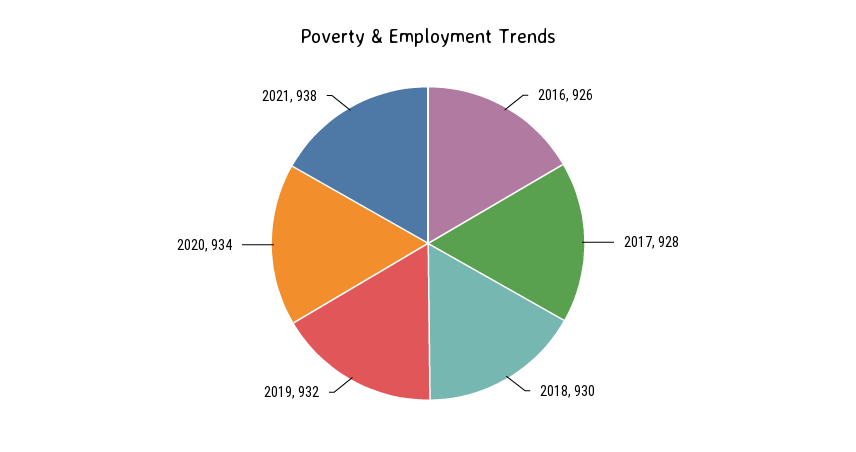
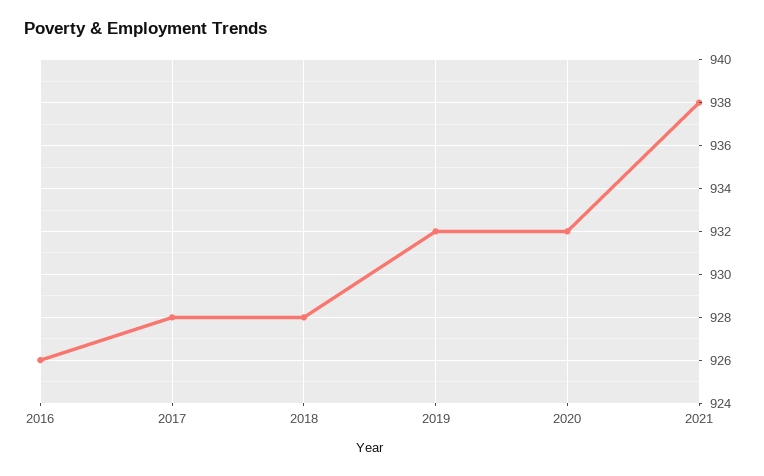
2018: 930 -> 928
2020: 934 -> 932

